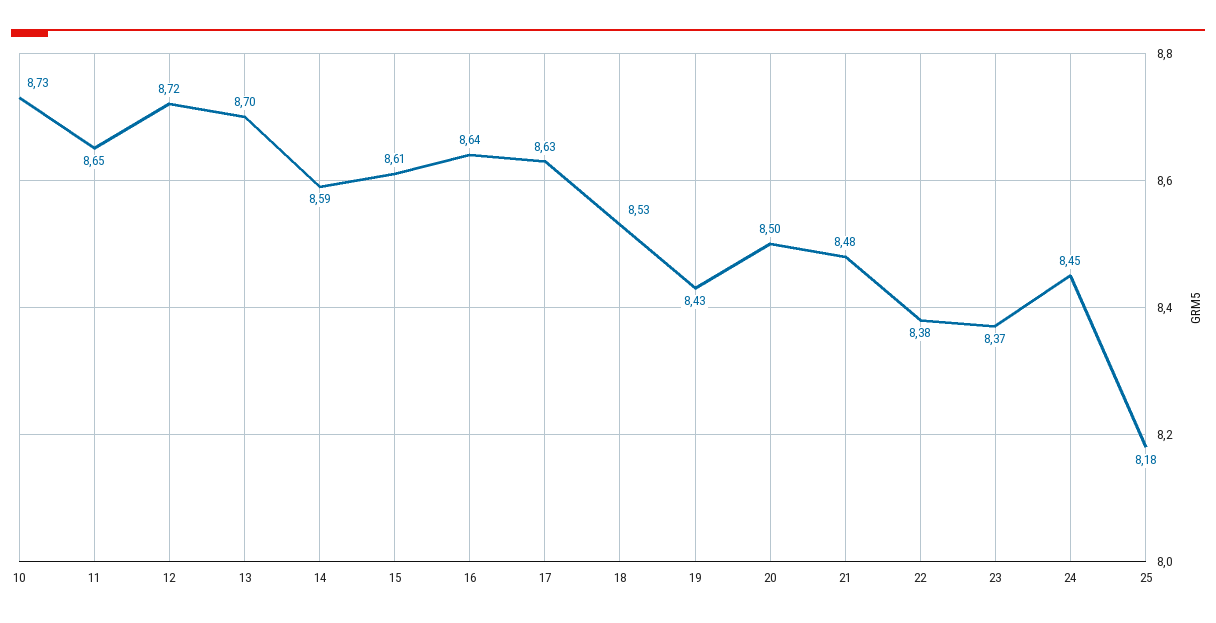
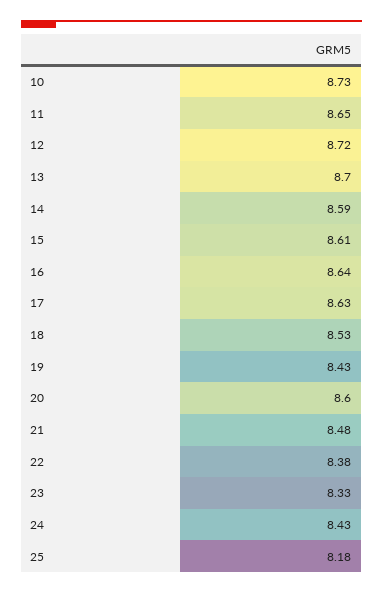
20: 8.5 -> 8.6
23: 8.37 -> 8.33
24: 8.45 -> 8.43

